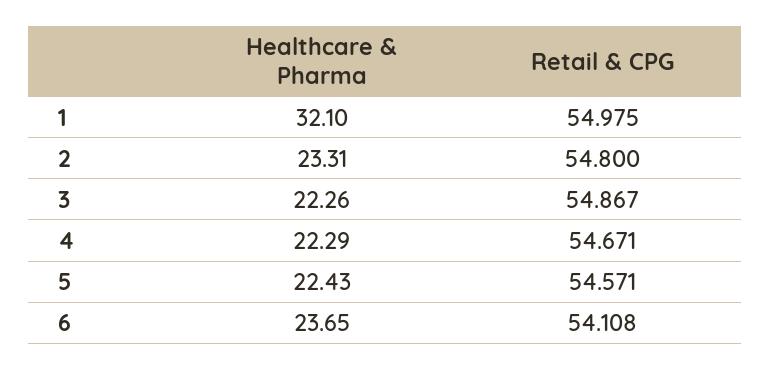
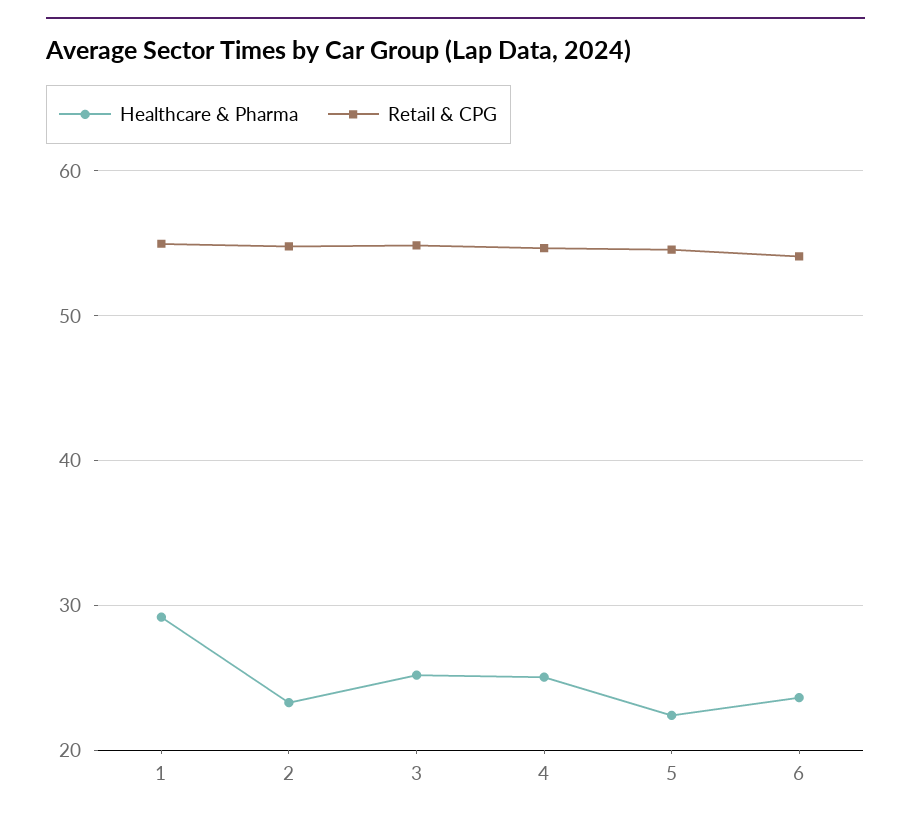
Healthcare & Pharma, 1: 32.1 -> 29
Healthcare & Pharma, 3: 22.26 -> 25
Healthcare & Pharma, 4: 22.29 -> 25

